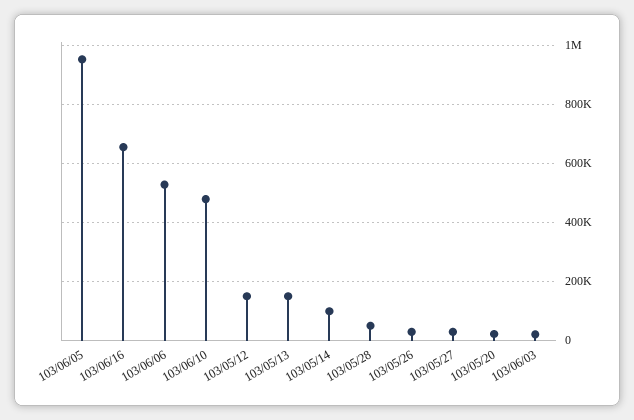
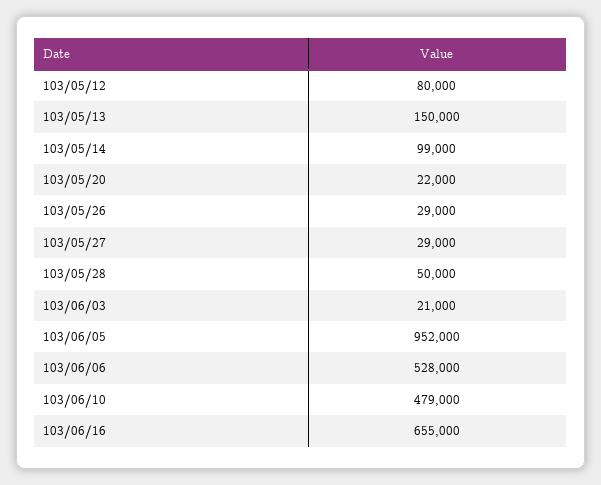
103/05/12: 150000 -> 80000

